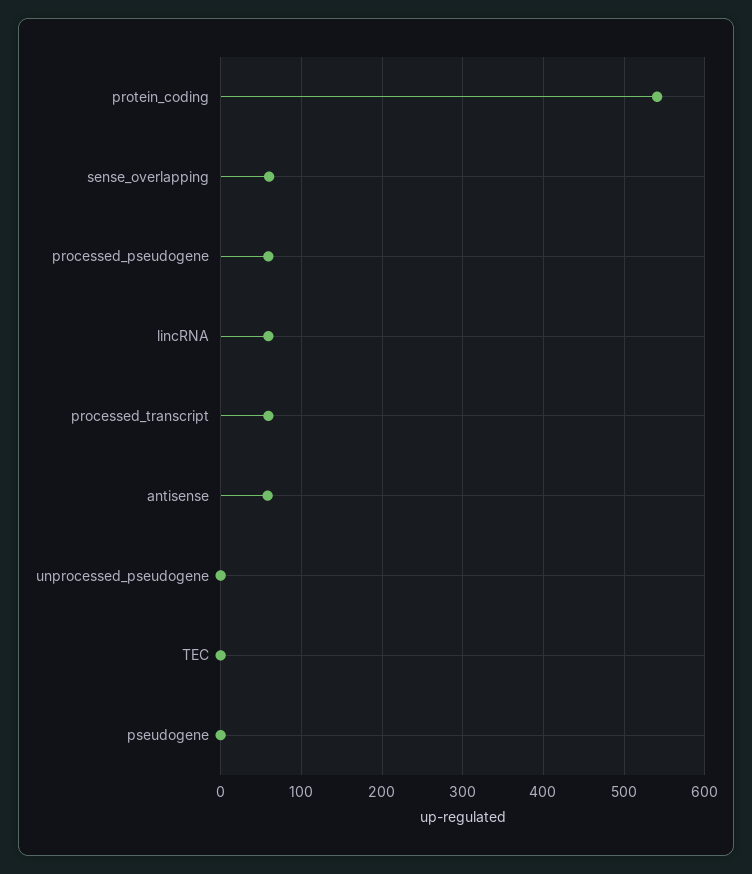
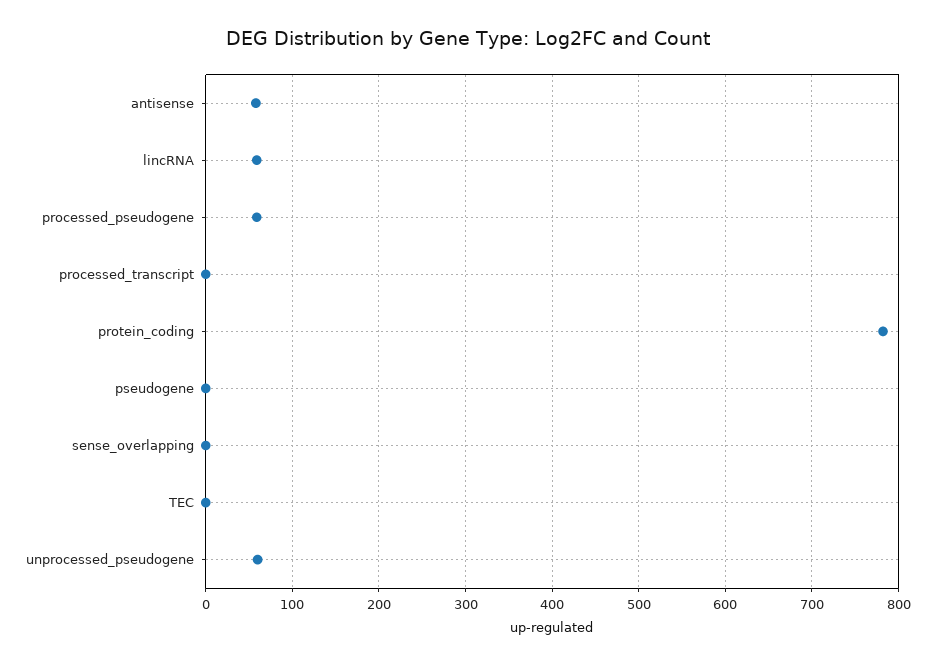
protein_coding: 540 -> 780
sense_overlapping: 60 -> 0
processed_transcript: 60 -> 0
unprocessed_pseudogene: 0 -> 60

